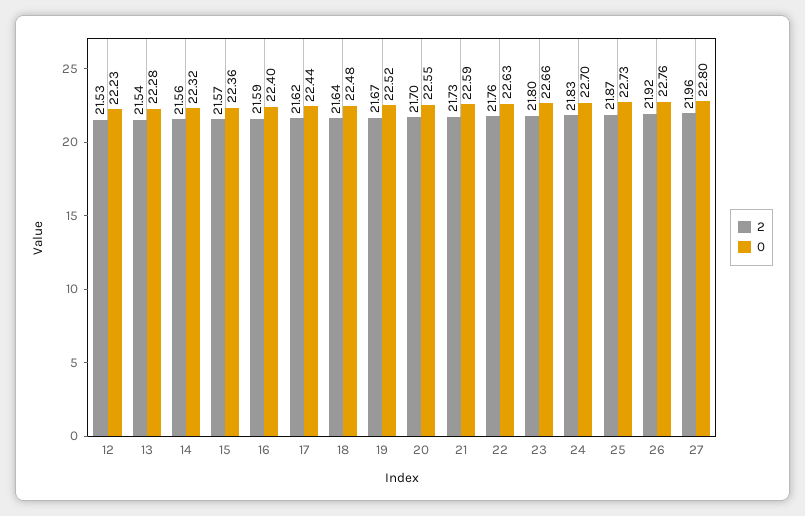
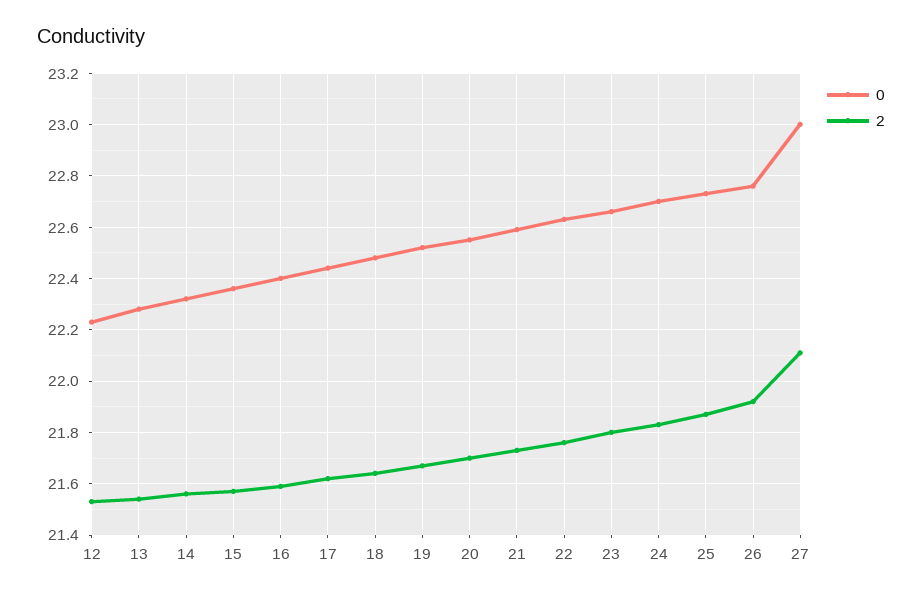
2, 27: 21.96 -> 22.1
0, 27: 22.8 -> 23

